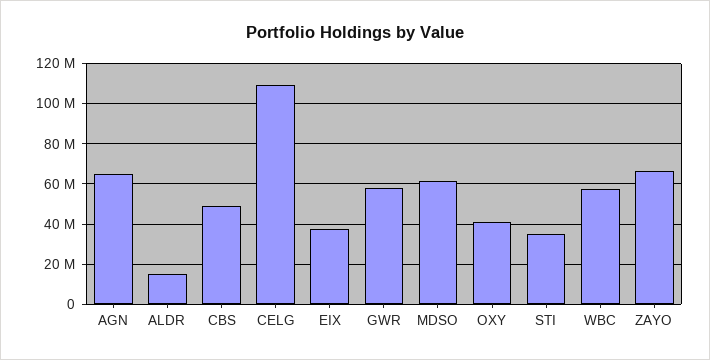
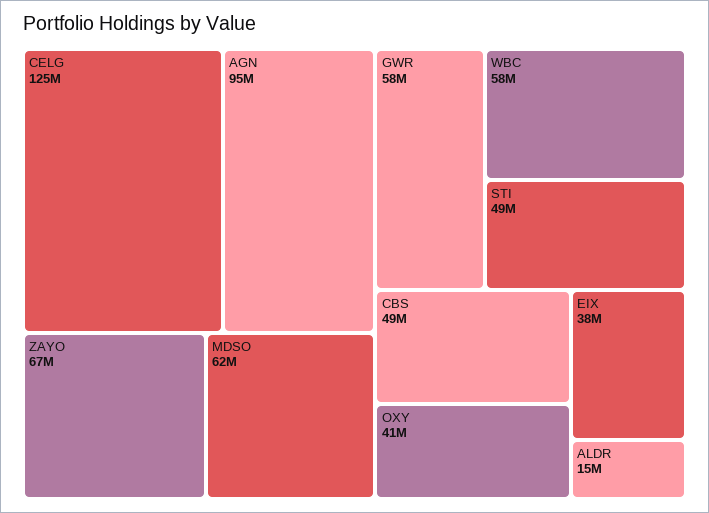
AGN: 65000000 -> 95000000
CELG: 110000000 -> 125000000
STI: 35000000 -> 49000000

